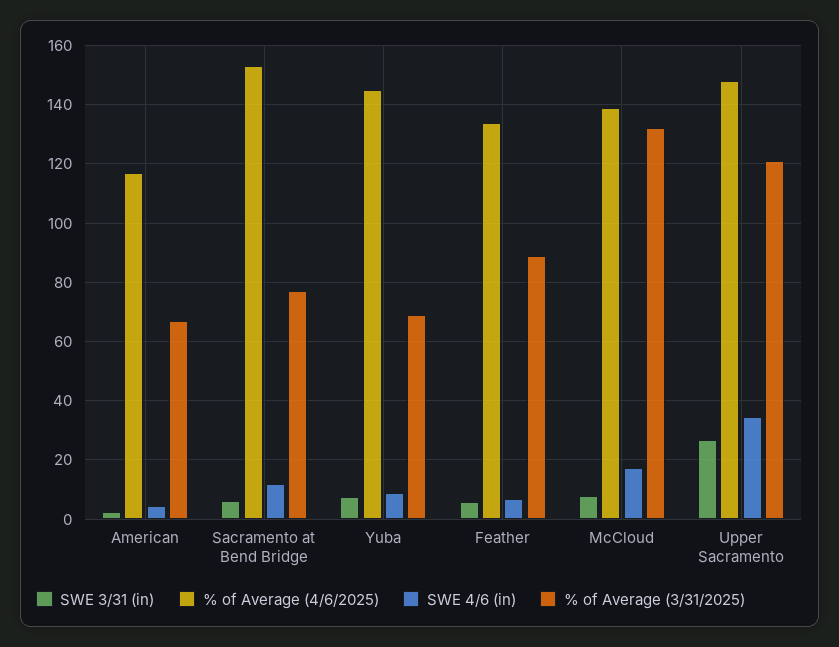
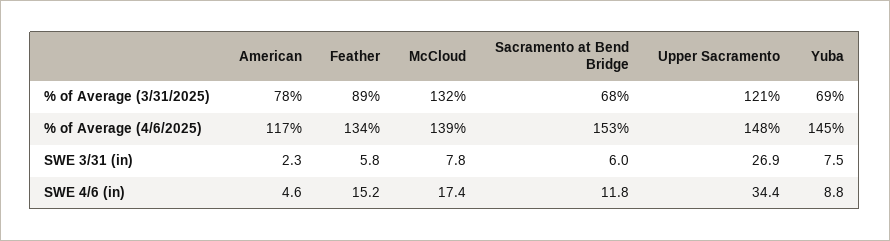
% of Average (3/31/2025), American: 67.5 -> 78
% of Average (3/31/2025), Sacramento at Bend Bridge: 77.5 -> 68
SWE 4/6 (in), Feather: 7.5 -> 15.2

